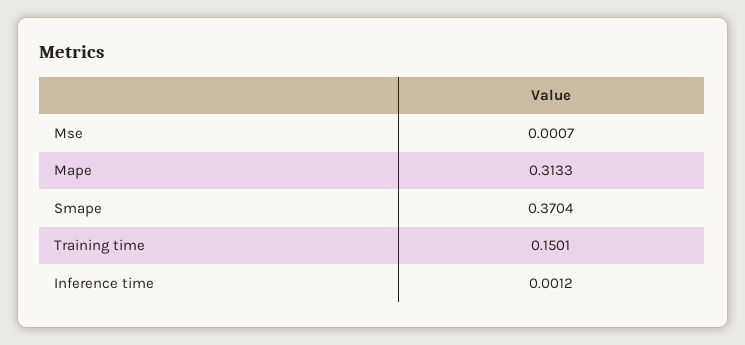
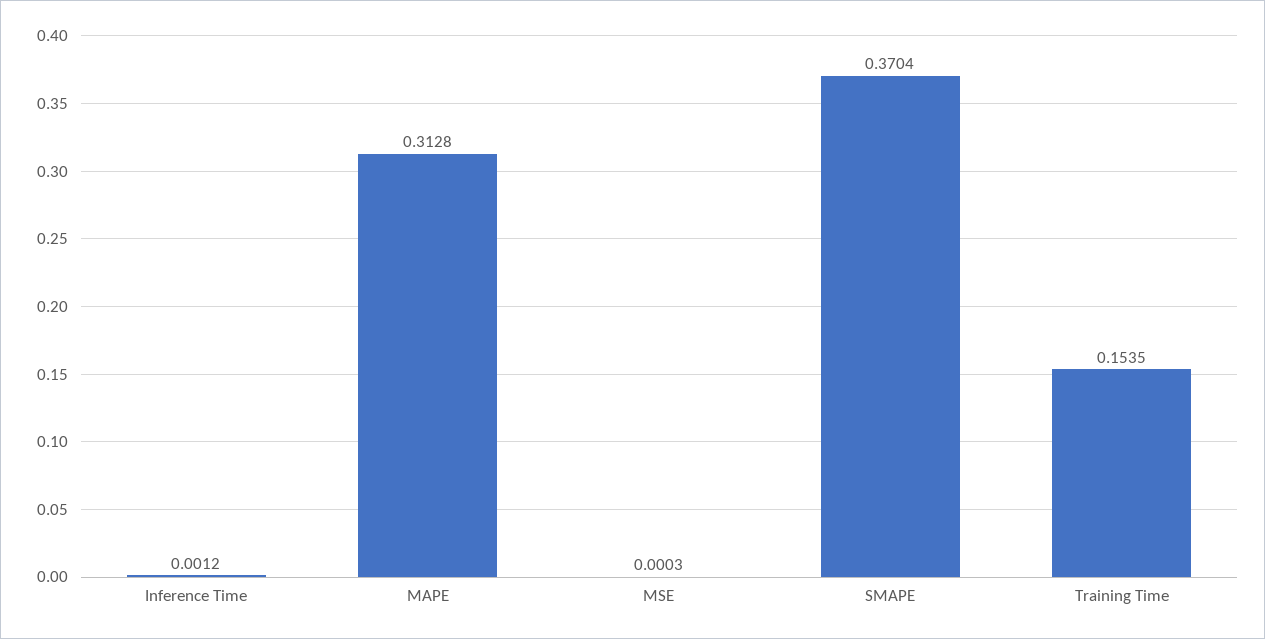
Mse: 0.0007 -> 0.0003
Mape: 0.3133 -> 0.3128
Training time: 0.1501 -> 0.1535

